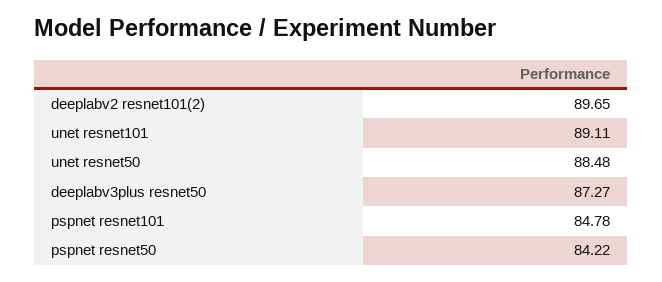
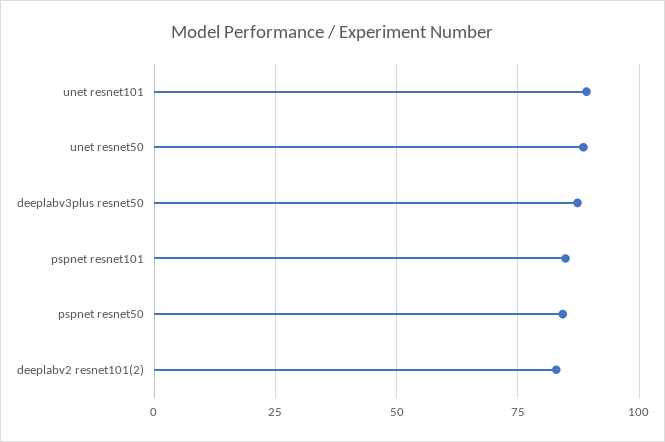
deeplabv2 resnet101(2): 89.65 -> 82.5

